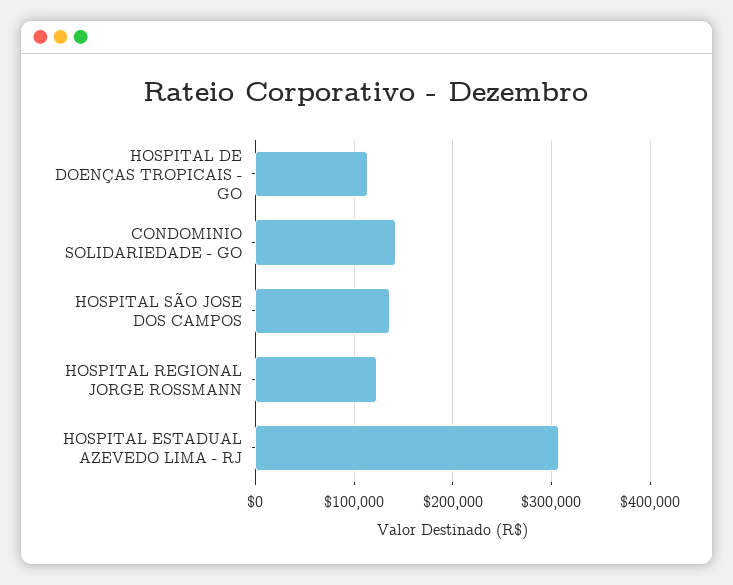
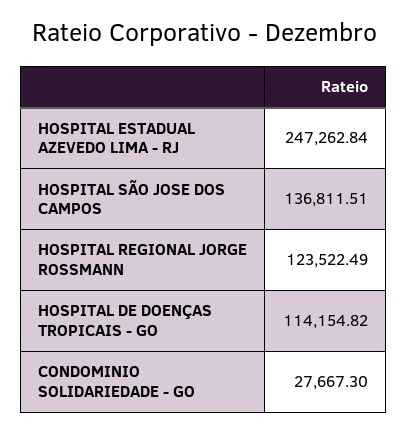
CONDOMINIO SOLIDARIEDADE - GO: 140000 -> 27667.3
HOSPITAL ESTADUAL AZEVEDO LIMA - RJ: 310000 -> 247262.84

